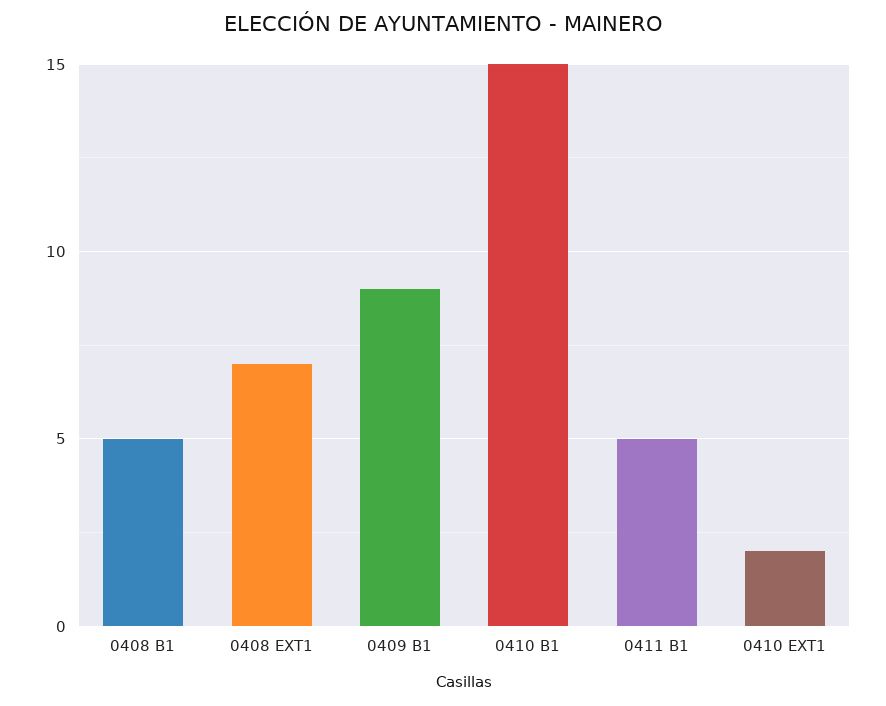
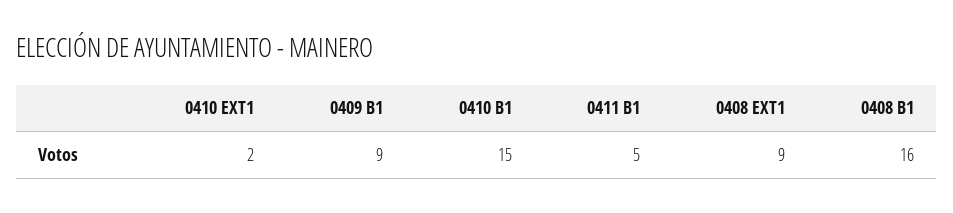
0408 B1: 5 -> 16
0408 EXT1: 7 -> 9

